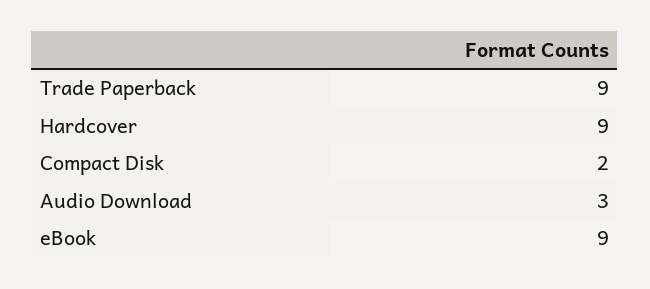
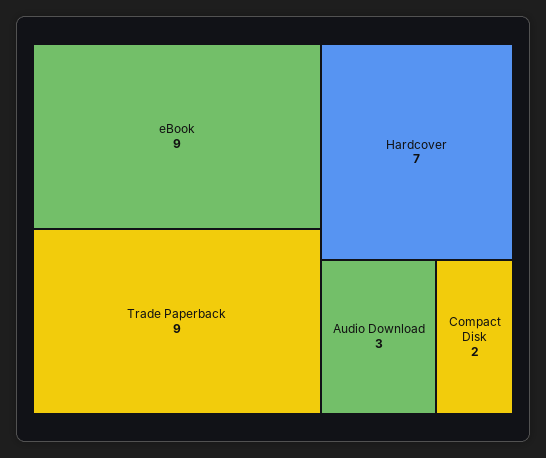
Hardcover: 9 -> 7

